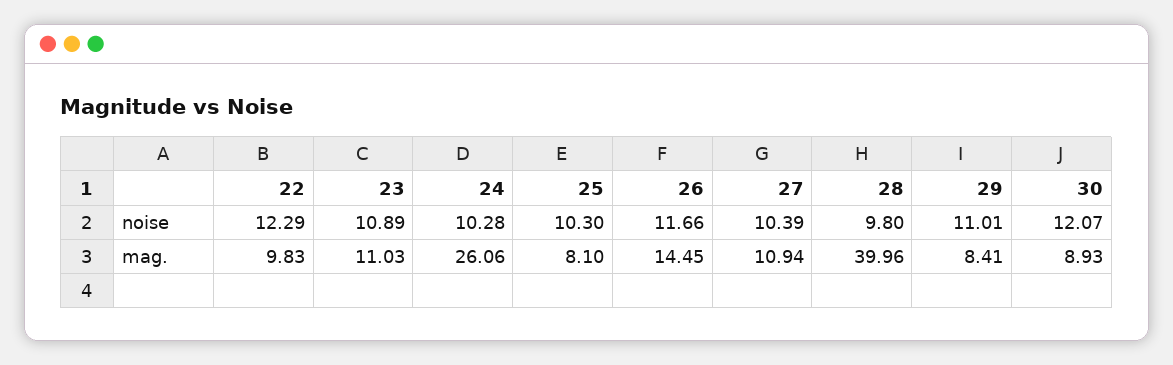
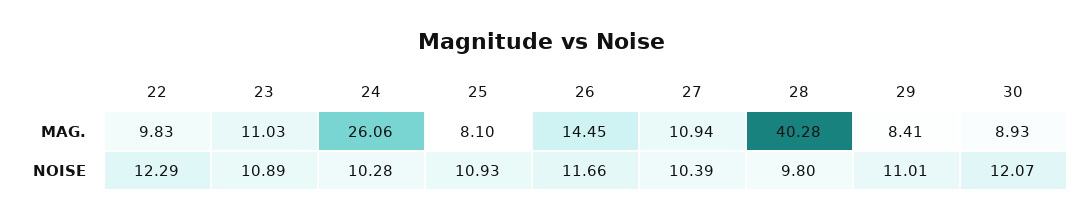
25, noise: 10.3 -> 10.93
28, mag.: 39.96 -> 40.28

